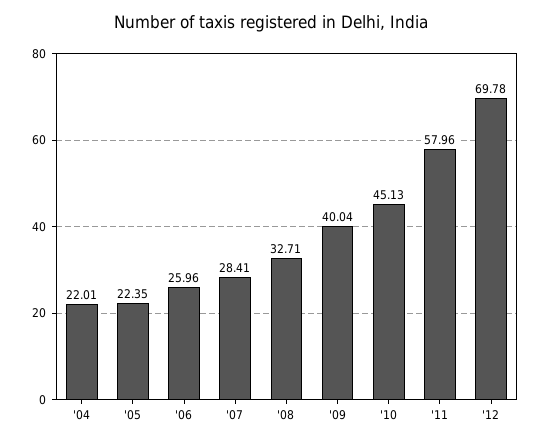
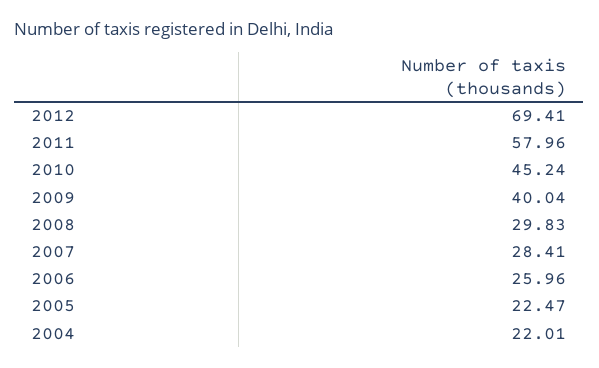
'05: 22.35 -> 22.47
'08: 32.71 -> 29.83
'10: 45.13 -> 45.24
'12: 69.78 -> 69.41

